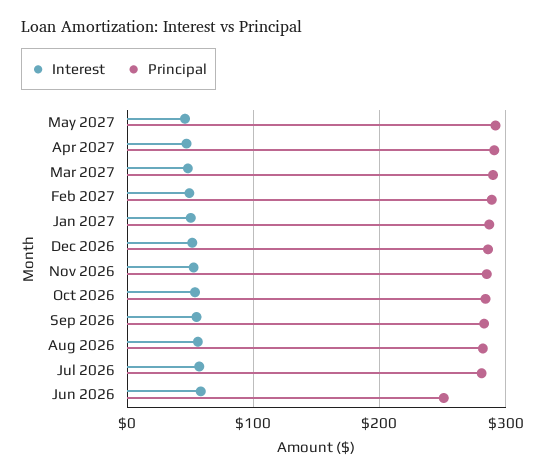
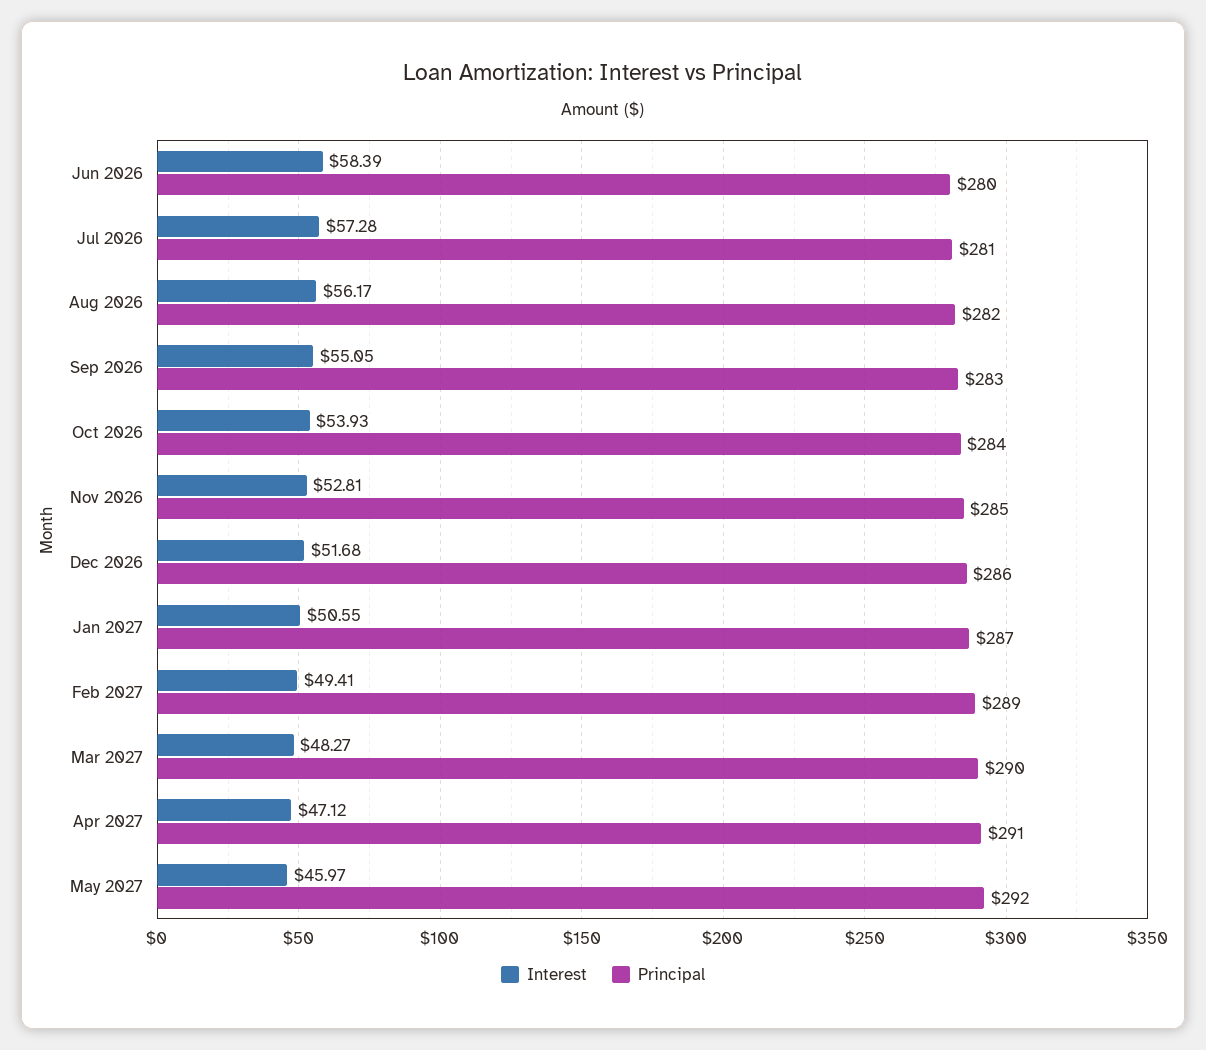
Principal, Jun 2026: 250 -> 280

